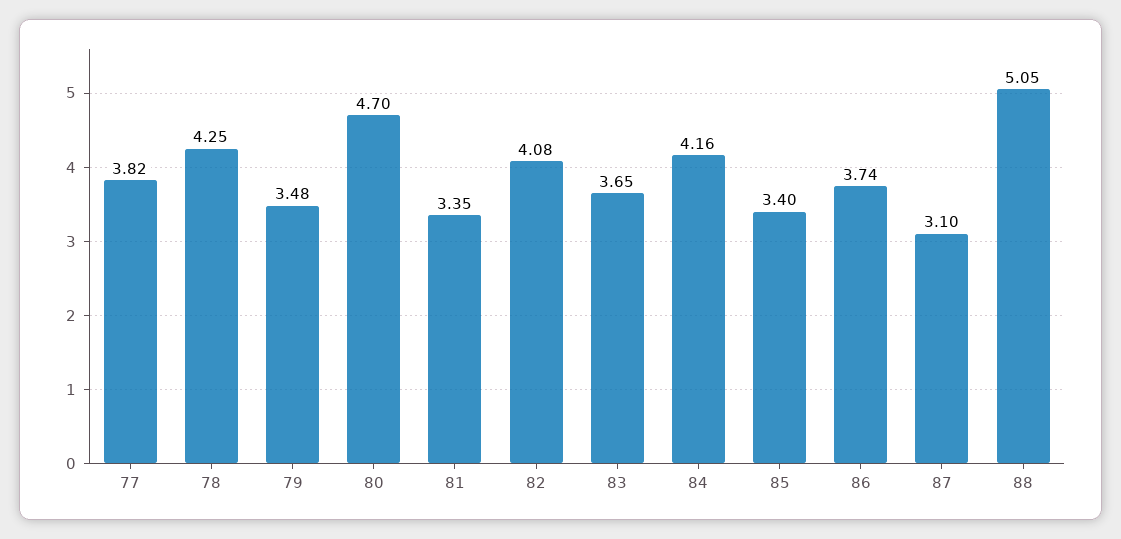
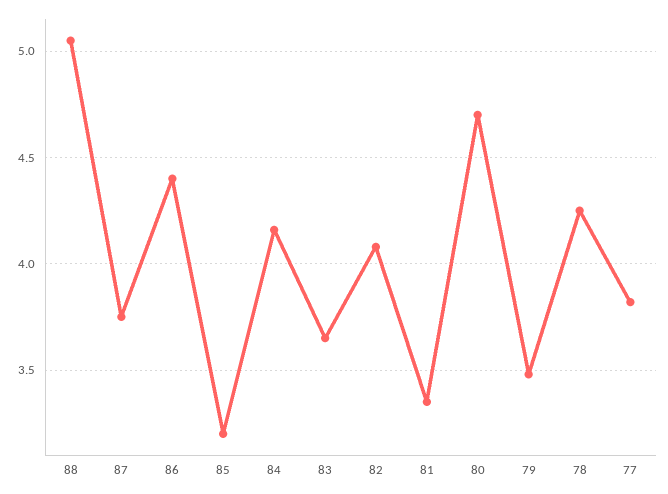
85: 3.4 -> 3.2
86: 3.74 -> 4.4
87: 3.1 -> 3.75

